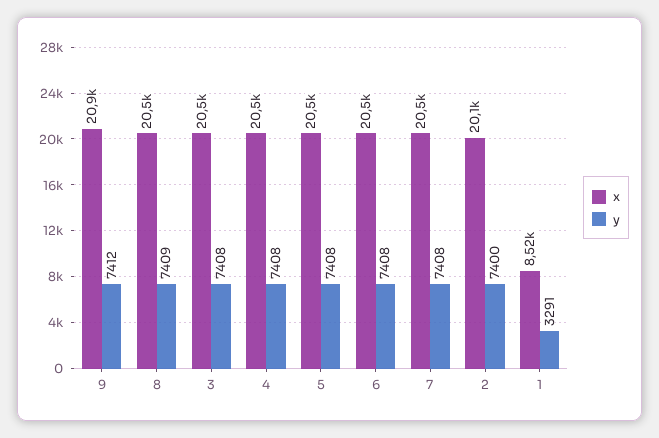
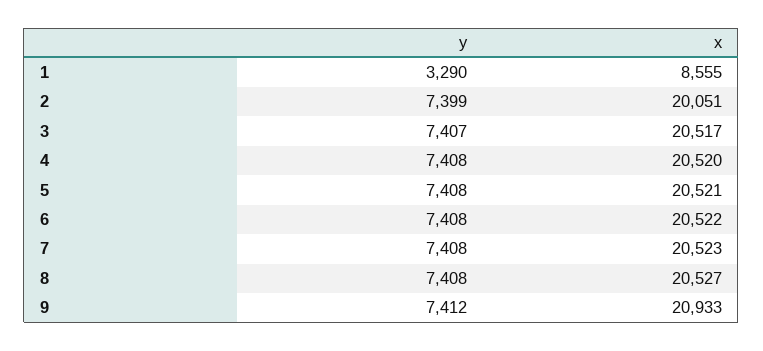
y, 8: 7409 -> 7408
y, 3: 7408 -> 7407
y, 2: 7400 -> 7399
x, 1: 8520 -> 8555
y, 1: 3291 -> 3290

